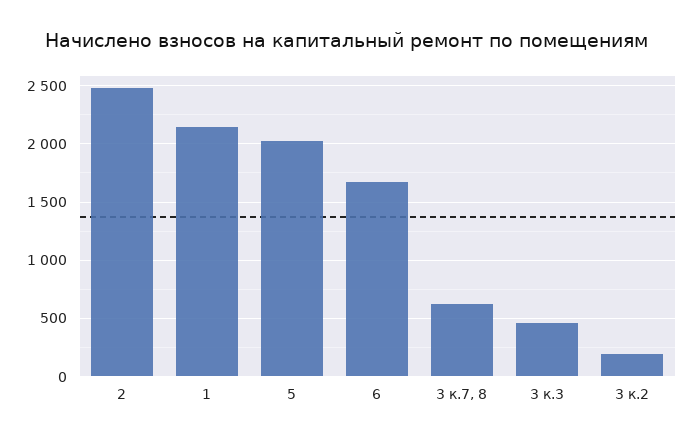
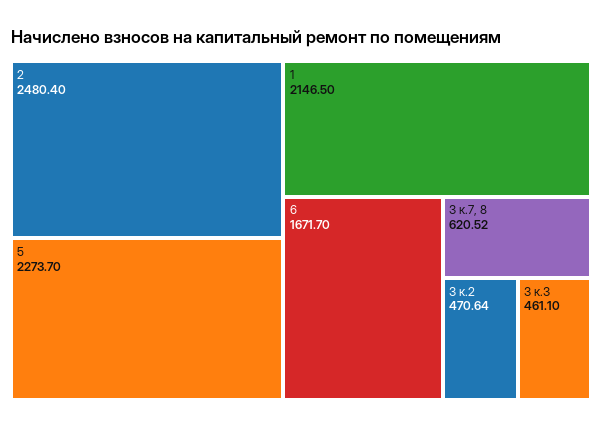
5: 2000 -> 2273.7
3 к.2: 200 -> 470.64

